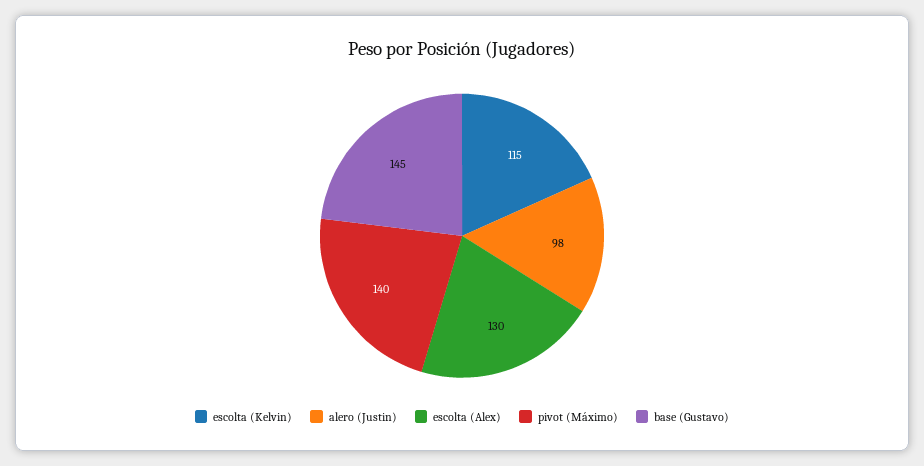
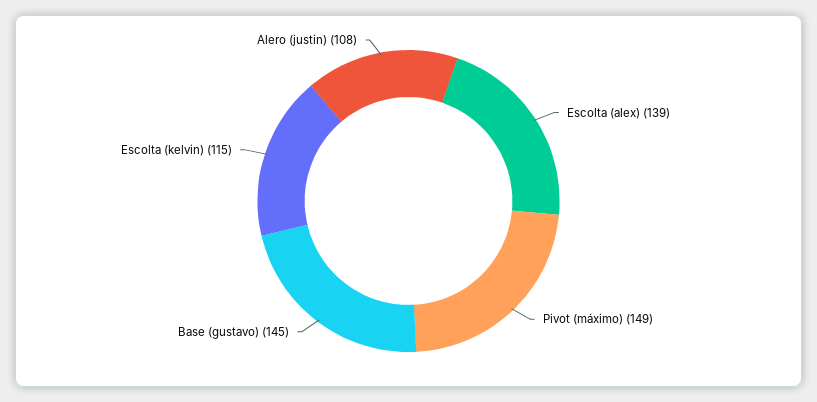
alero (Justin): 98 -> 108
escolta (Alex): 130 -> 139
pivot (Máximo): 140 -> 149

